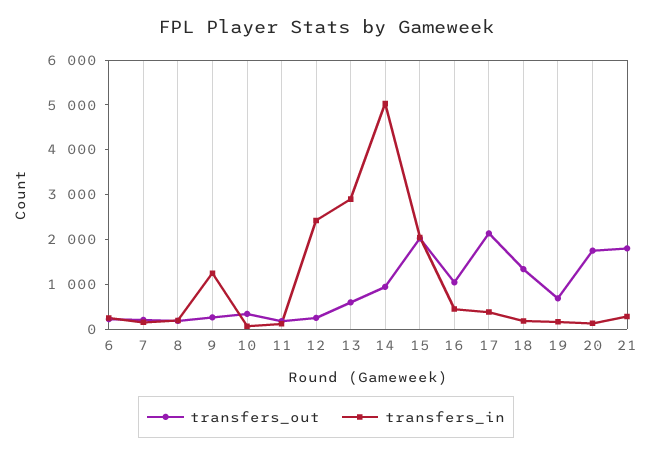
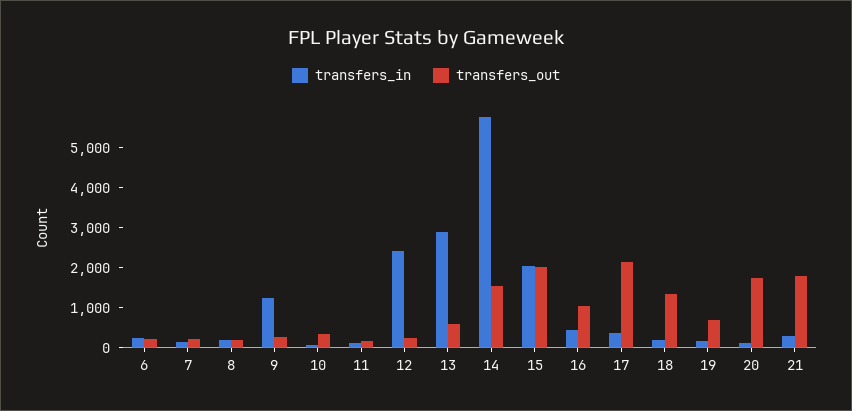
transfers_out, 14: 1000 -> 1500
transfers_in, 14: 5000 -> 5750

